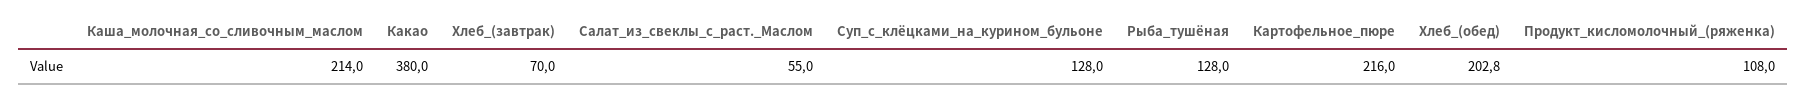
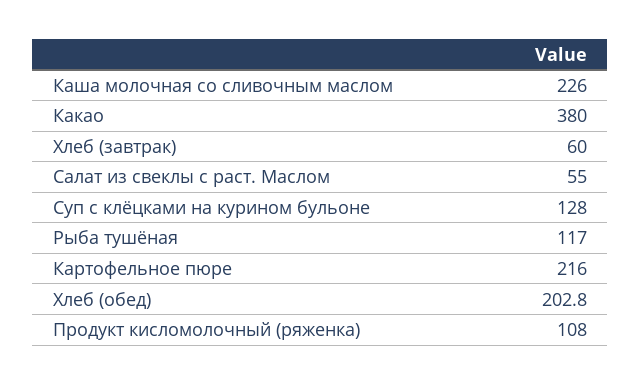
Каша_молочная_со_сливочным_маслом: 214 -> 226
Хлеб_(завтрак): 70 -> 60
Рыба_тушёная: 128 -> 117

